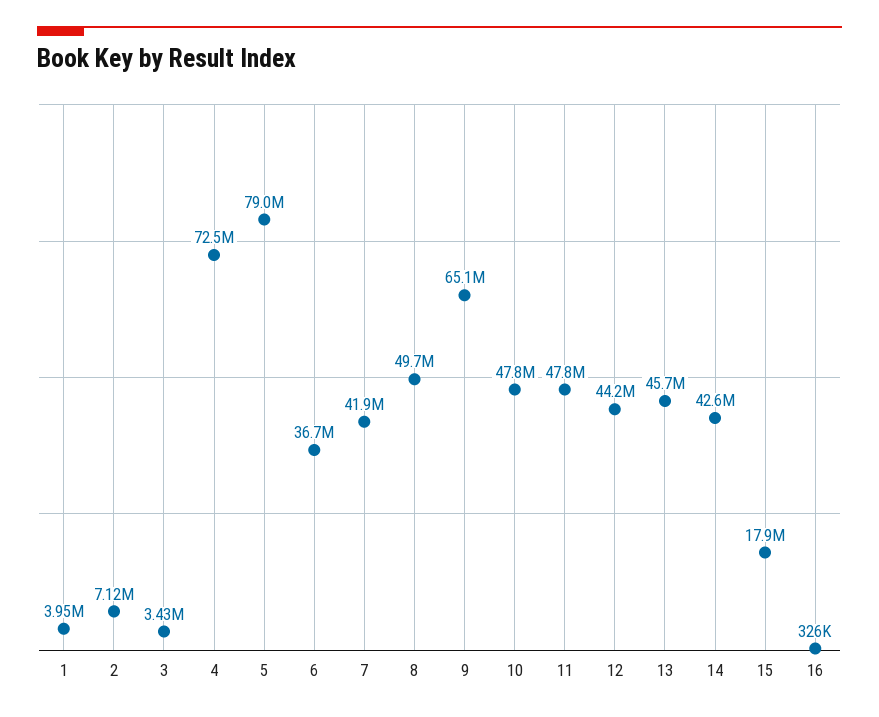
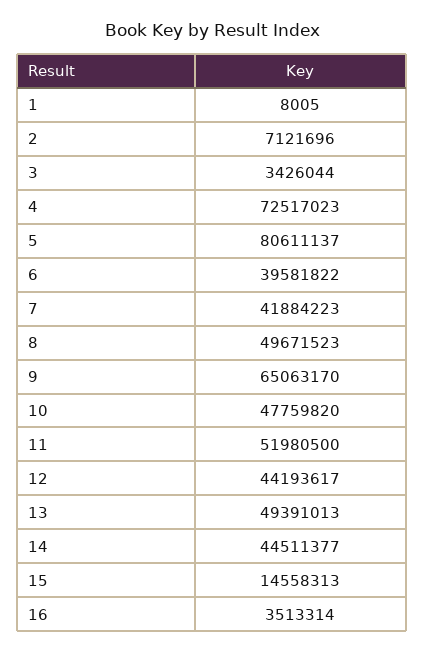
1: 3950000 -> 8005
5: 79000000 -> 80611137
6: 36700000 -> 39581822
11: 47800000 -> 51980500
13: 45700000 -> 49391013
14: 42600000 -> 44511377
15: 17900000 -> 14558313
16: 326000 -> 3513314

